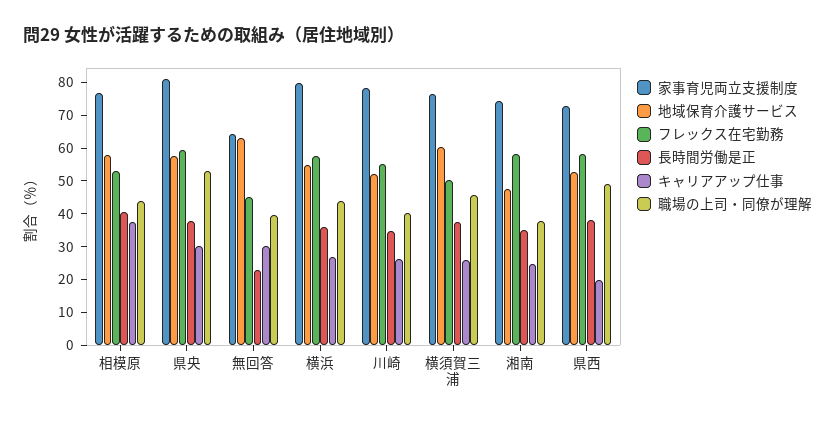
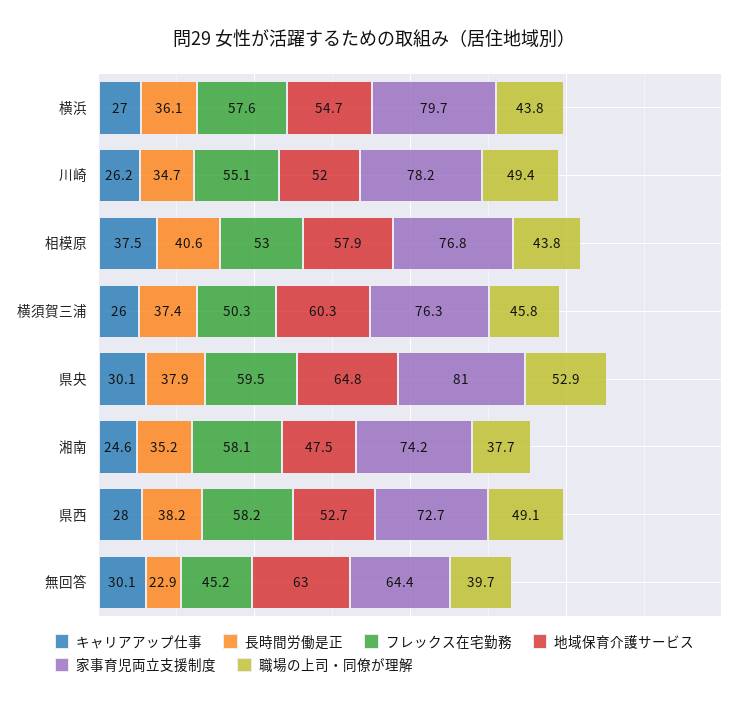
地域保育介護サービス, 県央: 57.5 -> 64.8
職場の上司・同僚が理解, 川崎: 40 -> 49.4
キャリアアップ仕事, 県西: 20 -> 28

